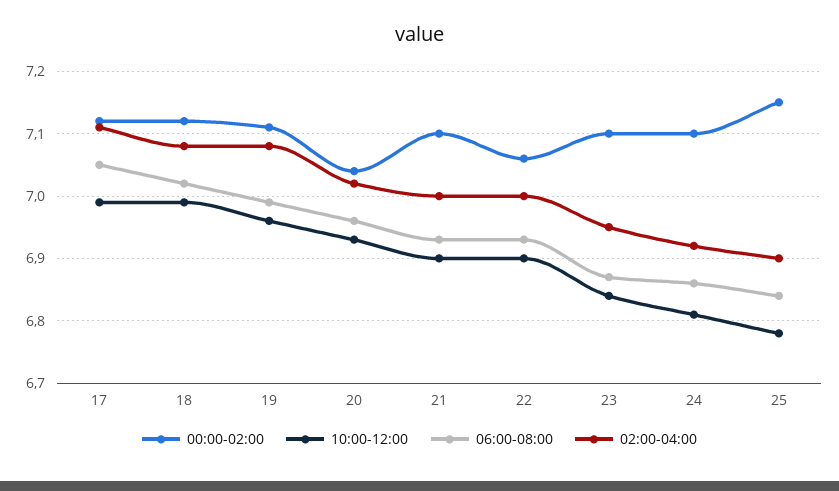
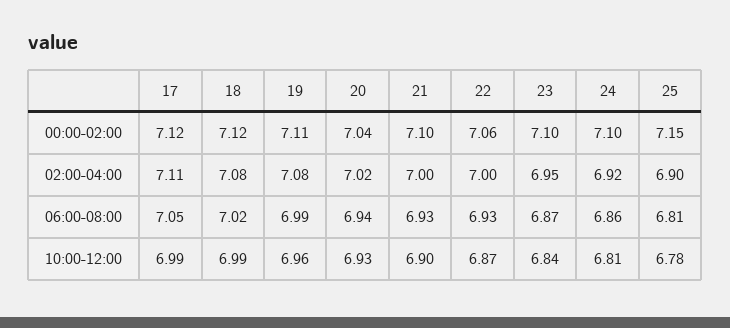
06:00-08:00, 20: 6.96 -> 6.94
10:00-12:00, 22: 6.9 -> 6.87
06:00-08:00, 25: 6.84 -> 6.81

